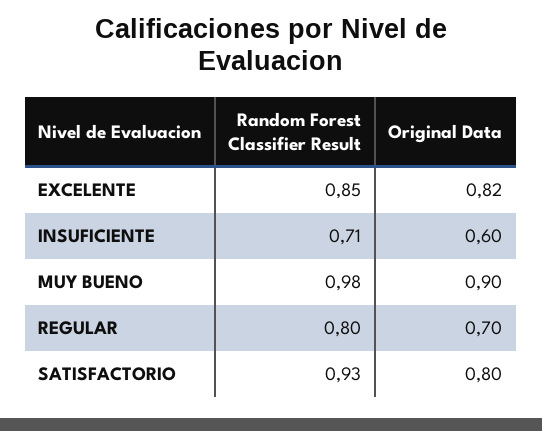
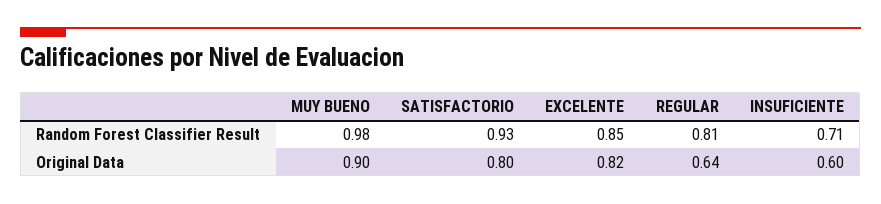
Random Forest Classifier Result, REGULAR: 0.8 -> 0.81
Original Data, REGULAR: 0.7 -> 0.64

